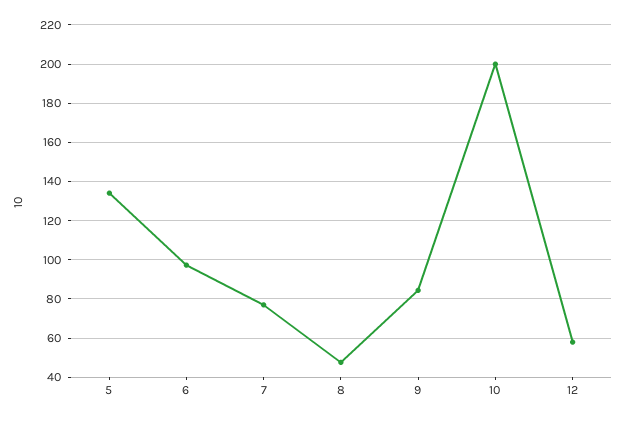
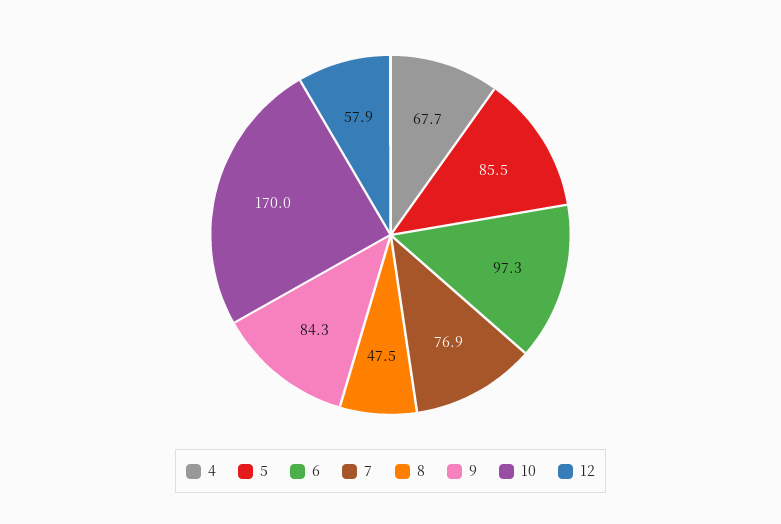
5: 135 -> 85.5
10: 200 -> 170
4: none -> 67.7

